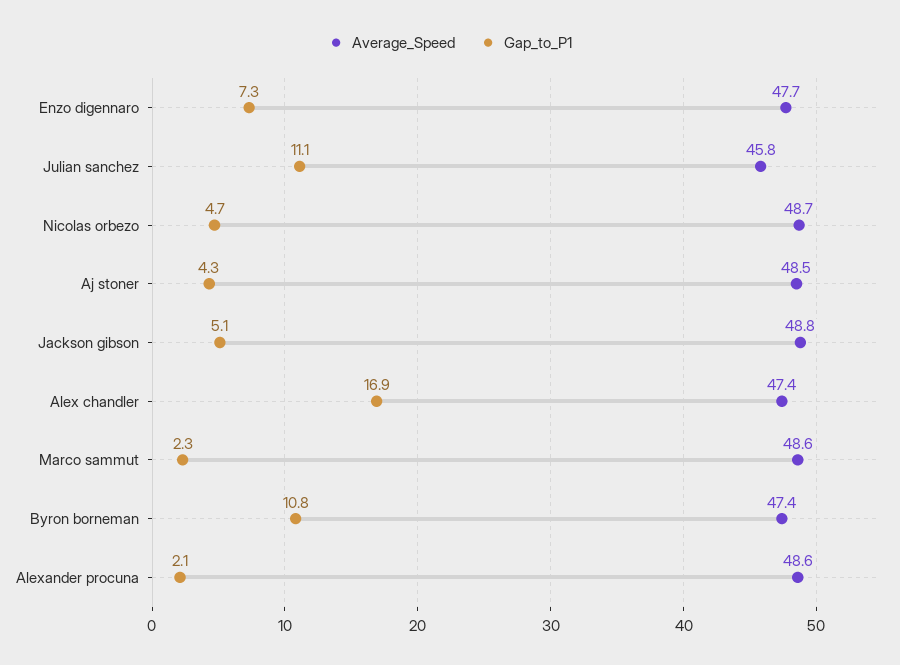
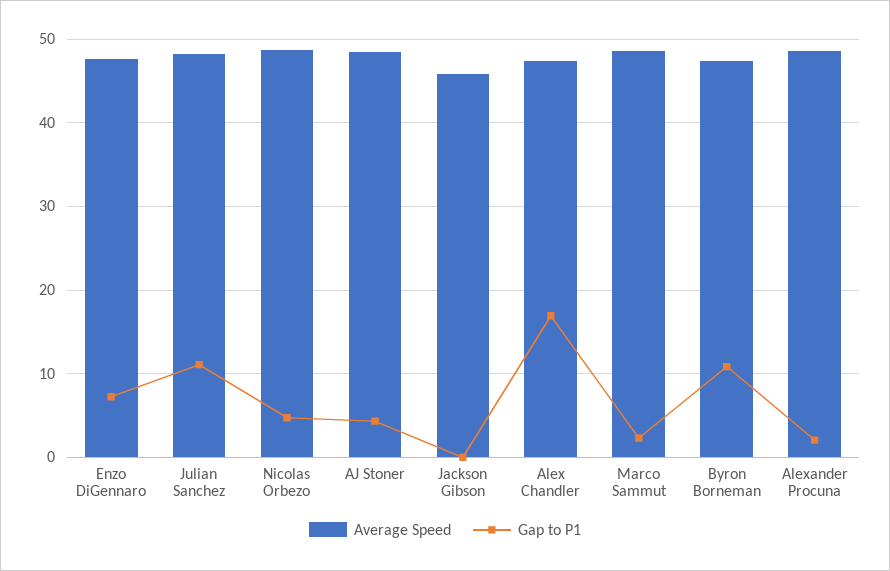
Average_Speed, Julian sanchez: 45.8 -> 48
Average_Speed, Jackson gibson: 48.8 -> 46
Gap_to_P1, Jackson gibson: 5.1 -> 0

